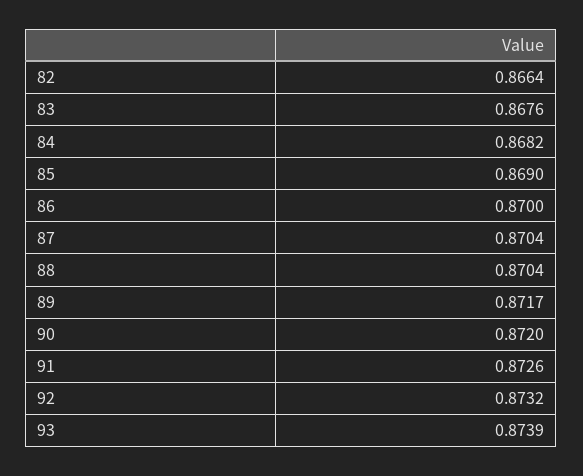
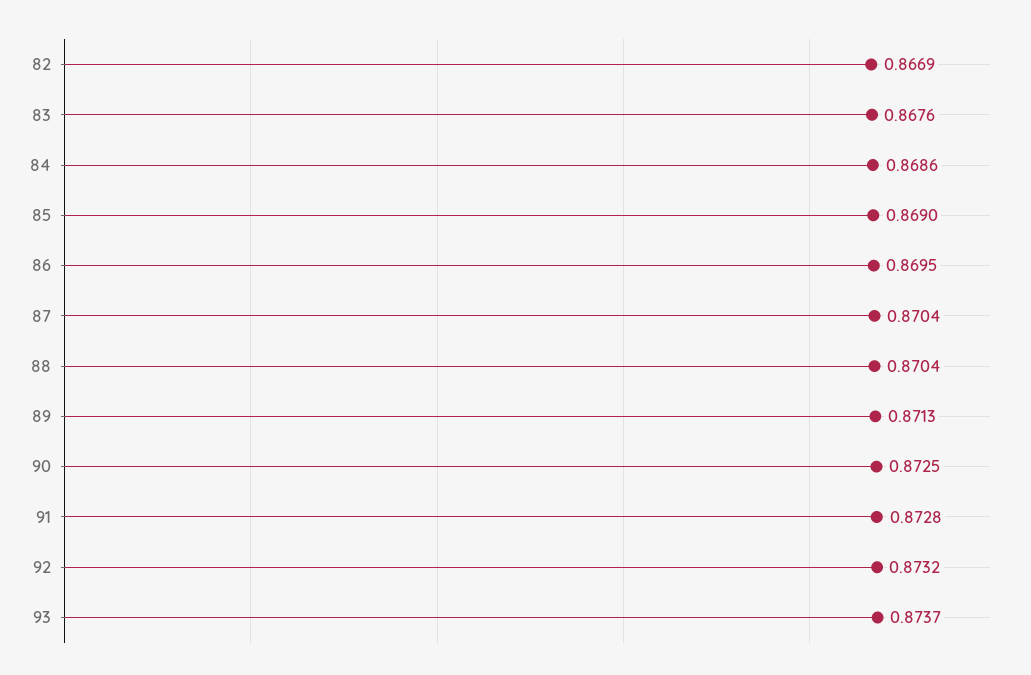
82: 0.8664 -> 0.8669
84: 0.8682 -> 0.8686
86: 0.87 -> 0.8695
89: 0.8717 -> 0.8713
90: 0.872 -> 0.8725
91: 0.8726 -> 0.8728
93: 0.8739 -> 0.8737

